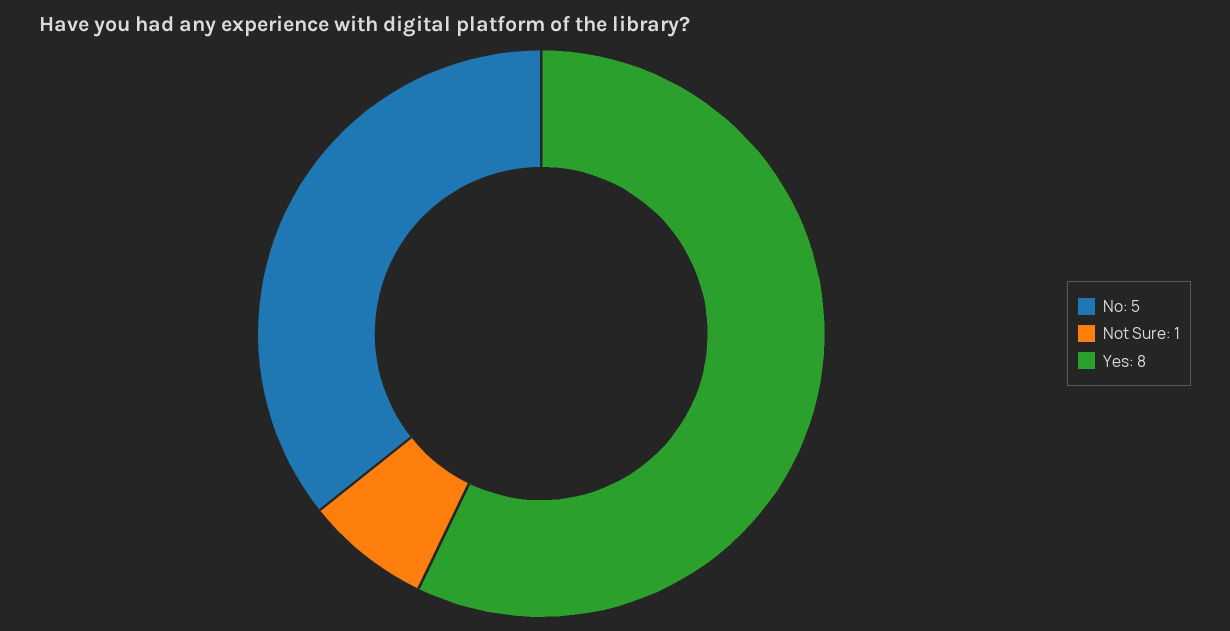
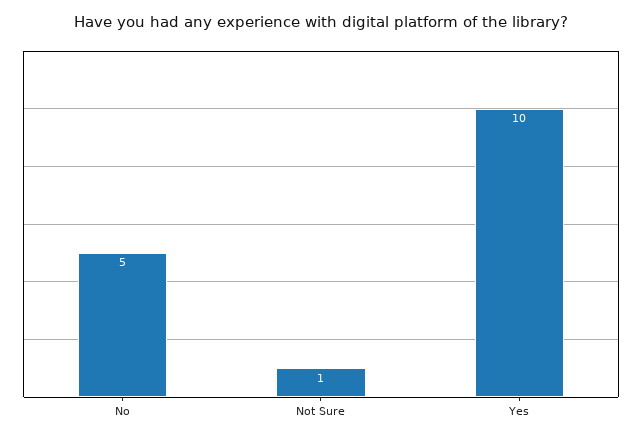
Yes: 8 -> 10

